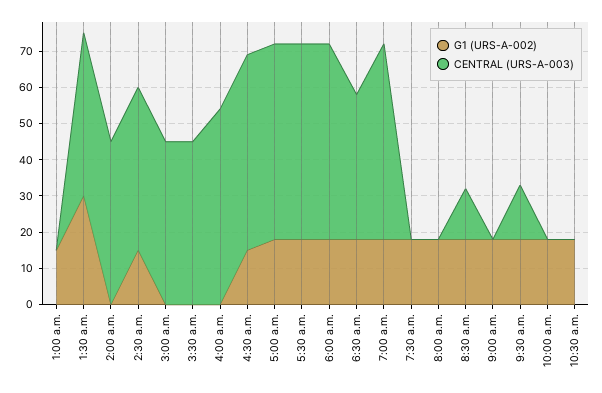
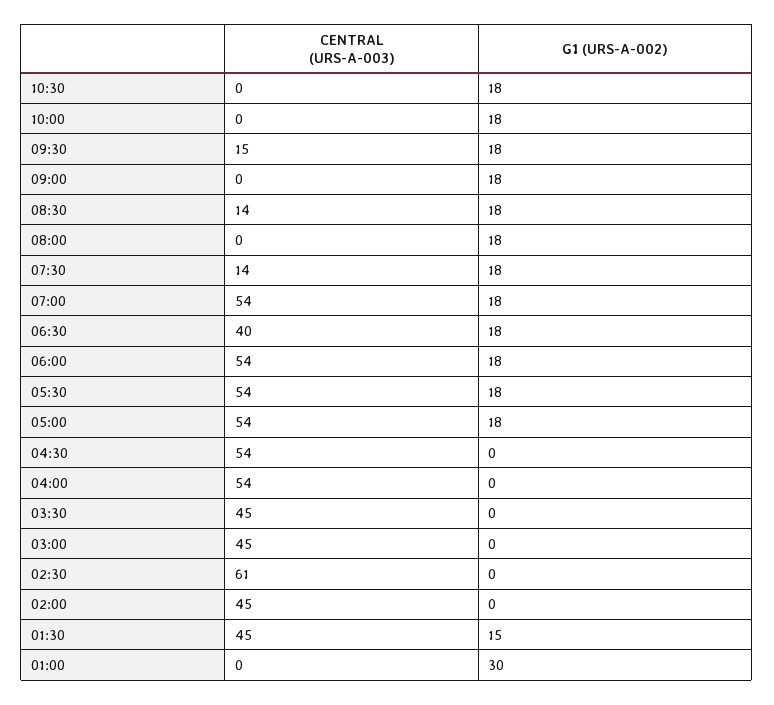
G1 (URS-A-002), 1:00 a.m.: 15 -> 30
G1 (URS-A-002), 1:30 a.m.: 30 -> 15
G1 (URS-A-002), 2:30 a.m.: 15 -> 0
CENTRAL (URS-A-003), 2:30 a.m.: 45 -> 61
G1 (URS-A-002), 4:30 a.m.: 15 -> 0
CENTRAL (URS-A-003), 7:30 a.m.: 0 -> 14

